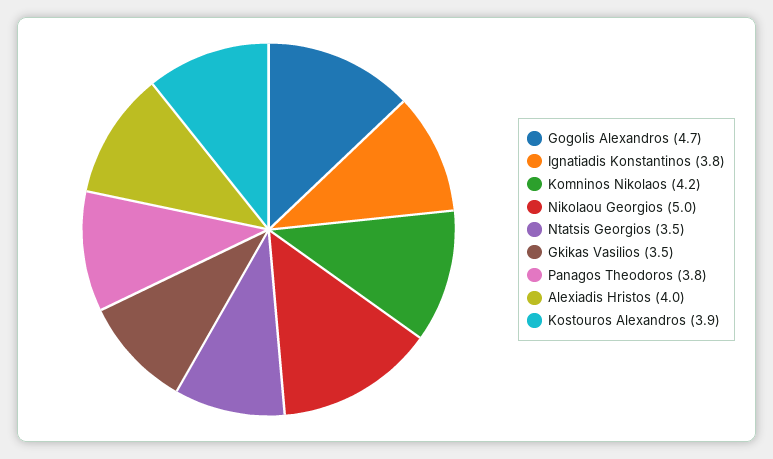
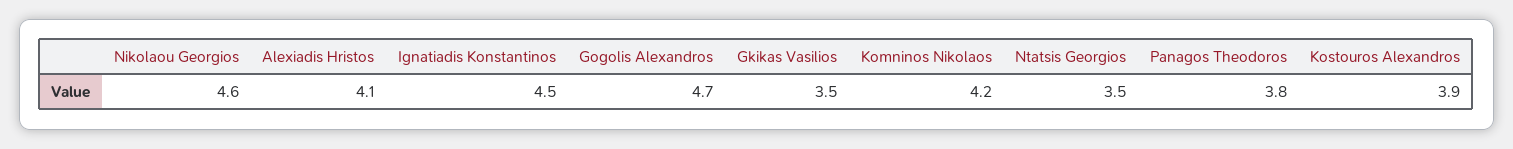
Ignatiadis Konstantinos: 3.8 -> 4.5
Nikolaou Georgios: 5 -> 4.6
Alexiadis Hristos: 4 -> 4.1

